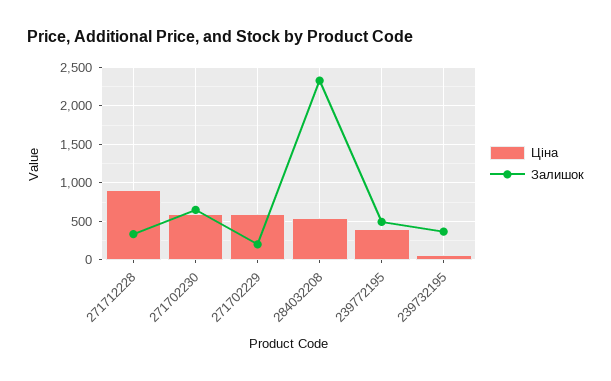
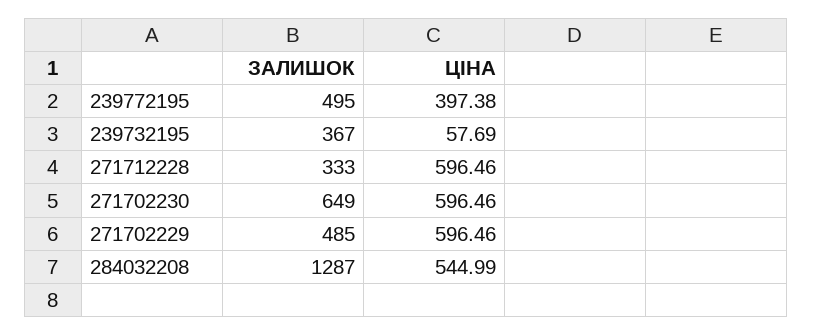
Ціна, 271712228: 900 -> 596.46
Залишок, 271702229: 200 -> 485
Залишок, 284032208: 2300 -> 1287

